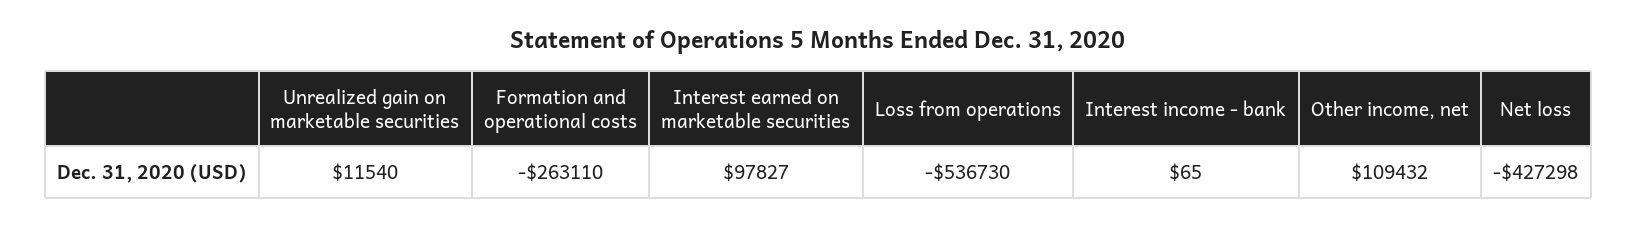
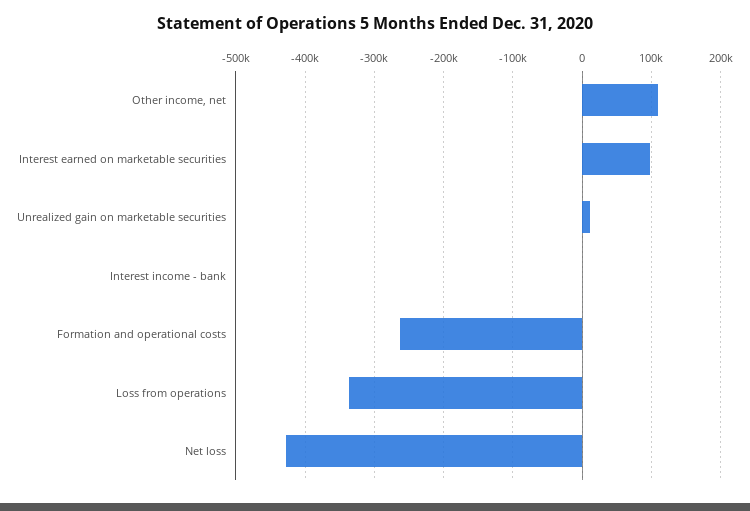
Loss from operations: -536730 -> -340000

